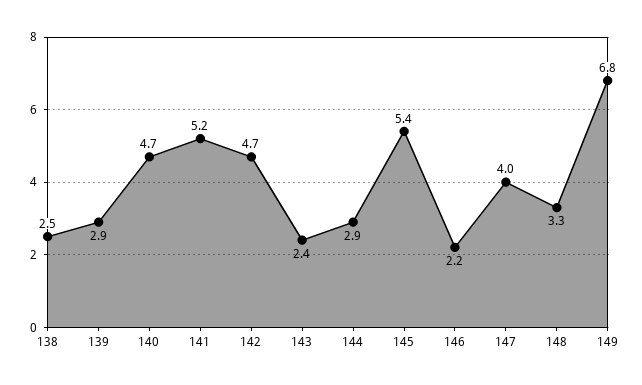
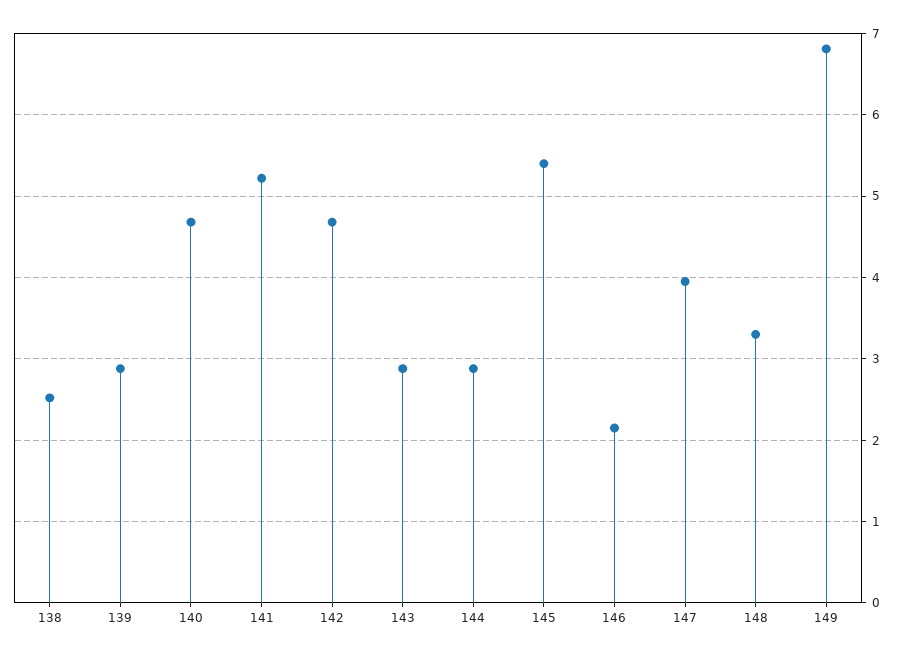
143: 2.4 -> 2.9

